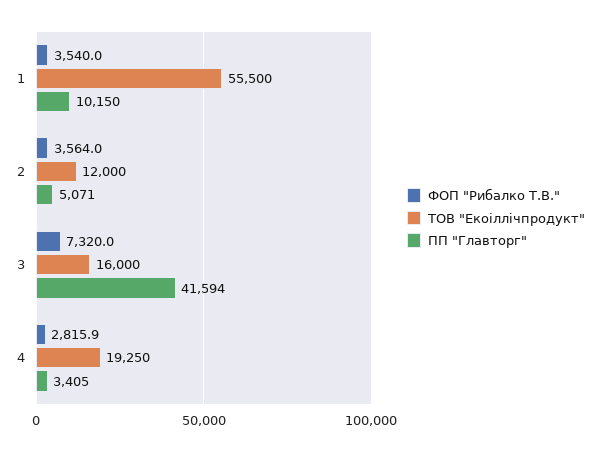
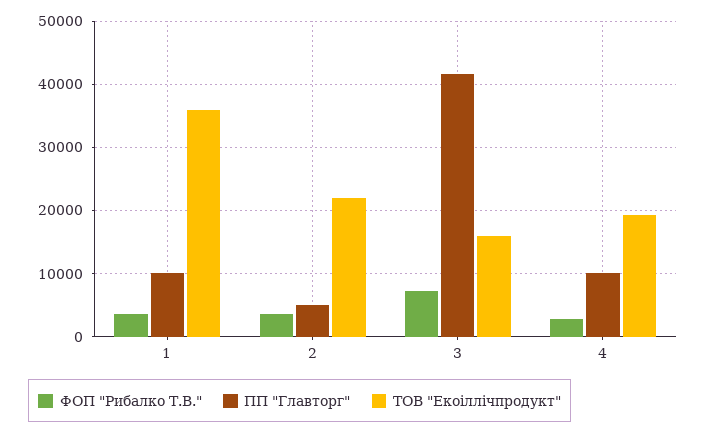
ТОВ "Екоіллічпродукт", 1: 55500 -> 36000
ТОВ "Екоіллічпродукт", 2: 12000 -> 22000
ПП "Главторг", 4: 3405 -> 10000

